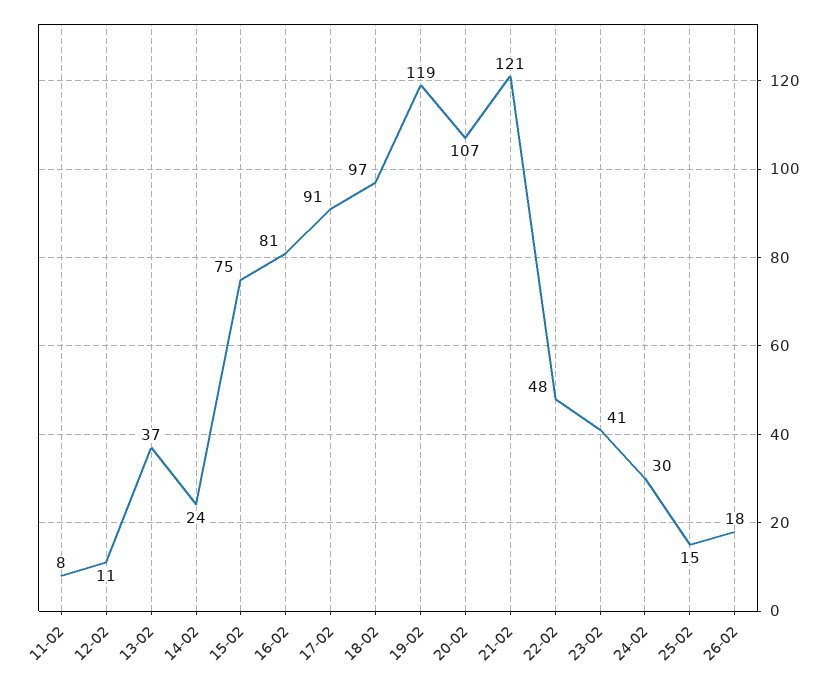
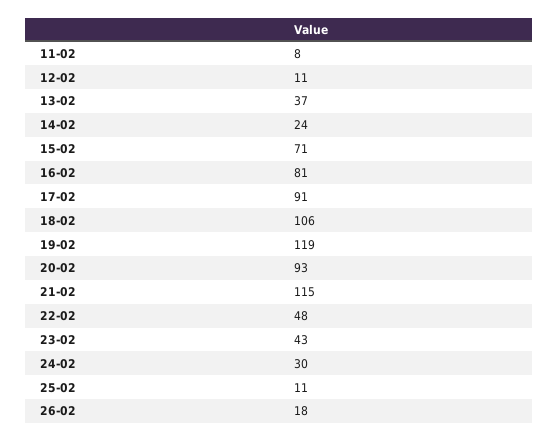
15-02: 75 -> 71
18-02: 97 -> 106
20-02: 107 -> 93
21-02: 121 -> 115
23-02: 41 -> 43
25-02: 15 -> 11

